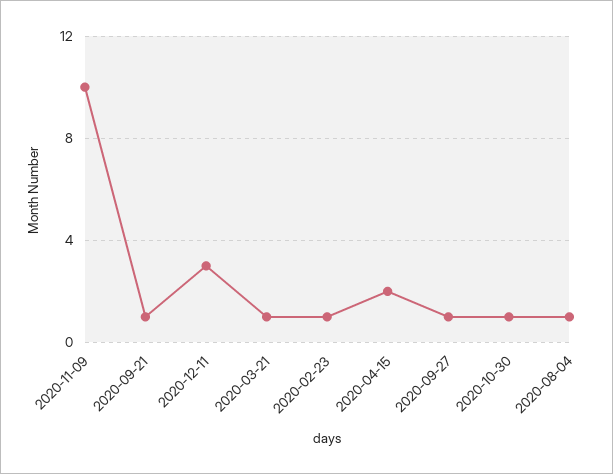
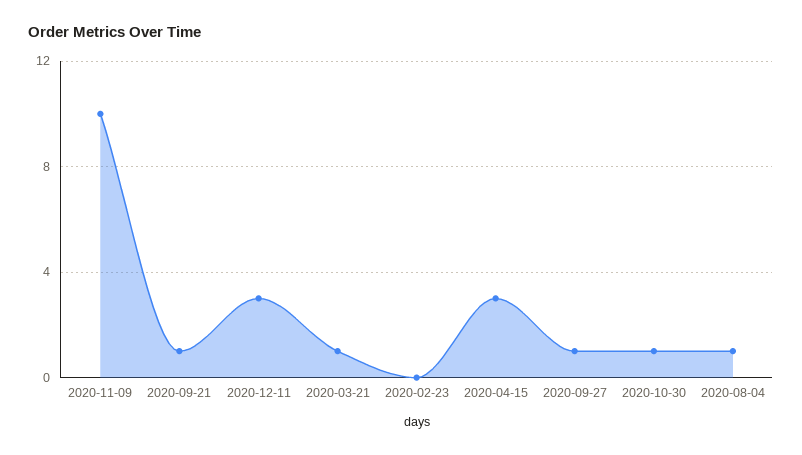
2020-02-23: 1 -> 0
2020-04-15: 2 -> 3

